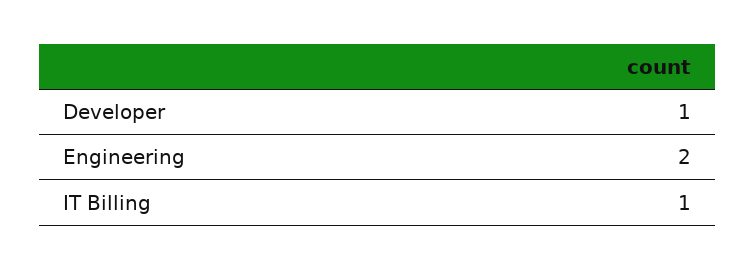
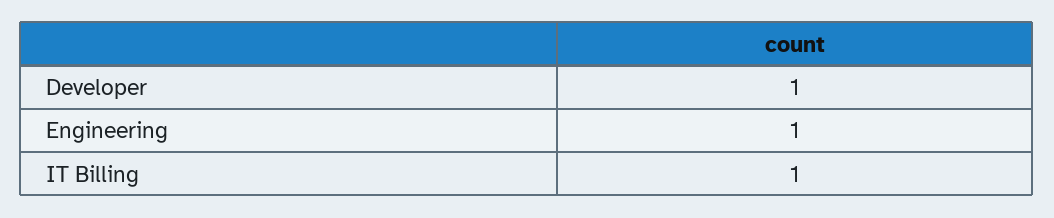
Engineering: 2 -> 1

